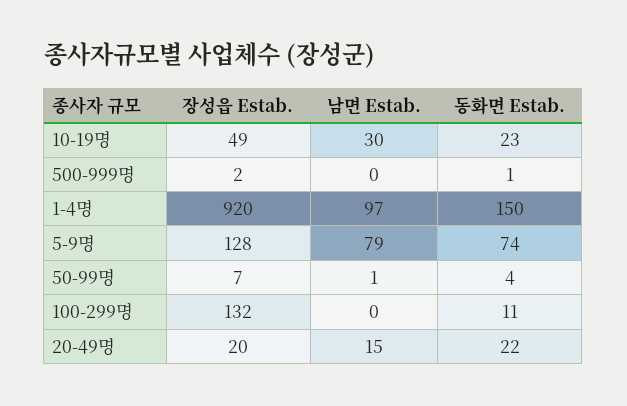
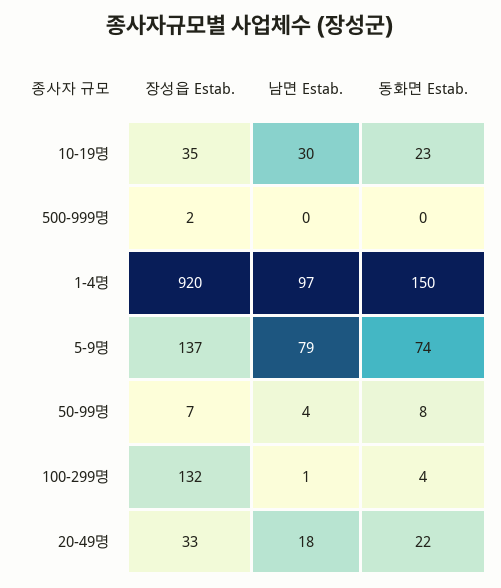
장성읍 Estab., 10-19명: 49 -> 35
동화면 Estab., 500-999명: 1 -> 0
장성읍 Estab., 5-9명: 128 -> 137
남면 Estab., 50-99명: 1 -> 4
동화면 Estab., 50-99명: 4 -> 8
남면 Estab., 100-299명: 0 -> 1
동화면 Estab., 100-299명: 11 -> 4
장성읍 Estab., 20-49명: 20 -> 33
남면 Estab., 20-49명: 15 -> 18

